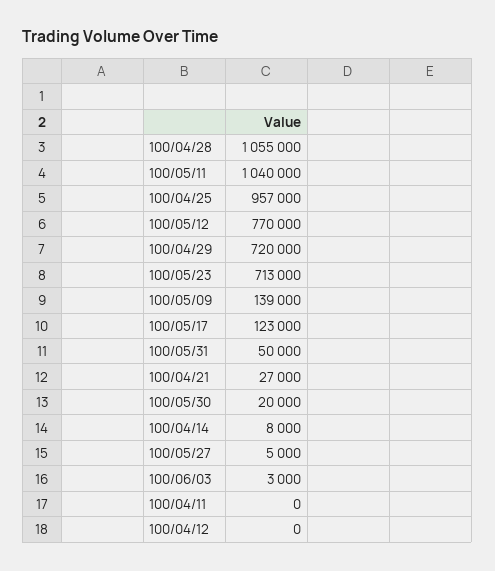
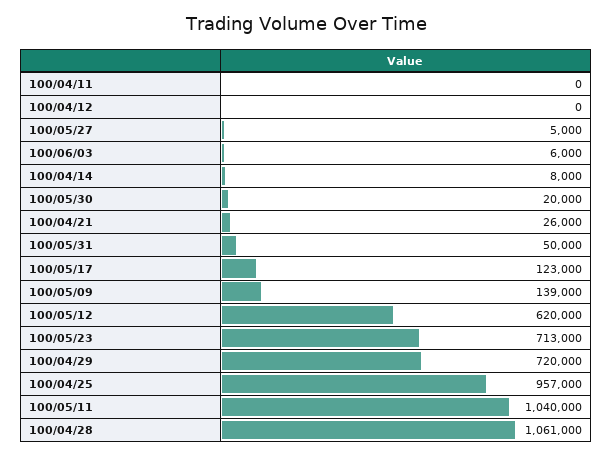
100/04/28: 1055000 -> 1061000
100/05/12: 770000 -> 620000
100/04/21: 27000 -> 26000
100/06/03: 3000 -> 6000

